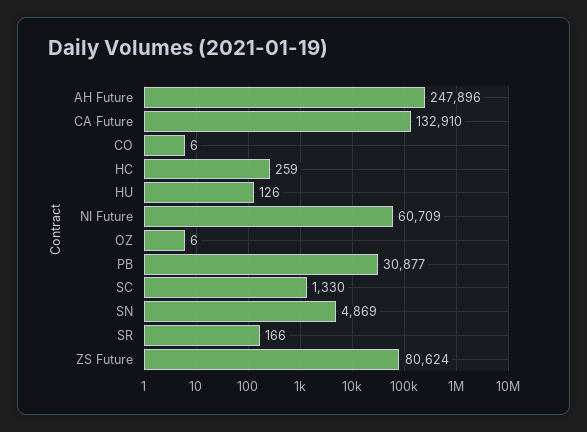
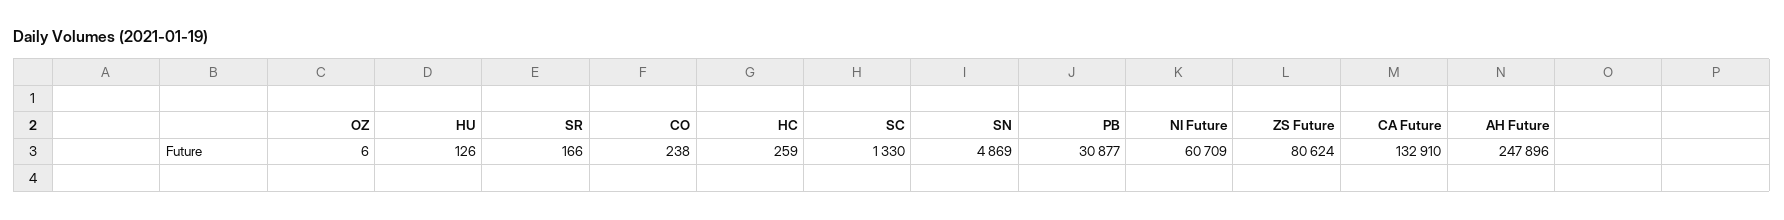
CO: 6 -> 238

